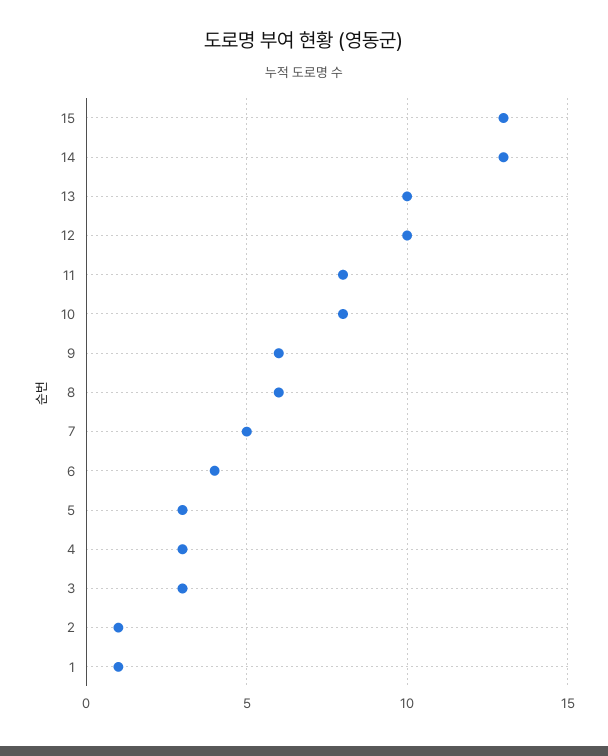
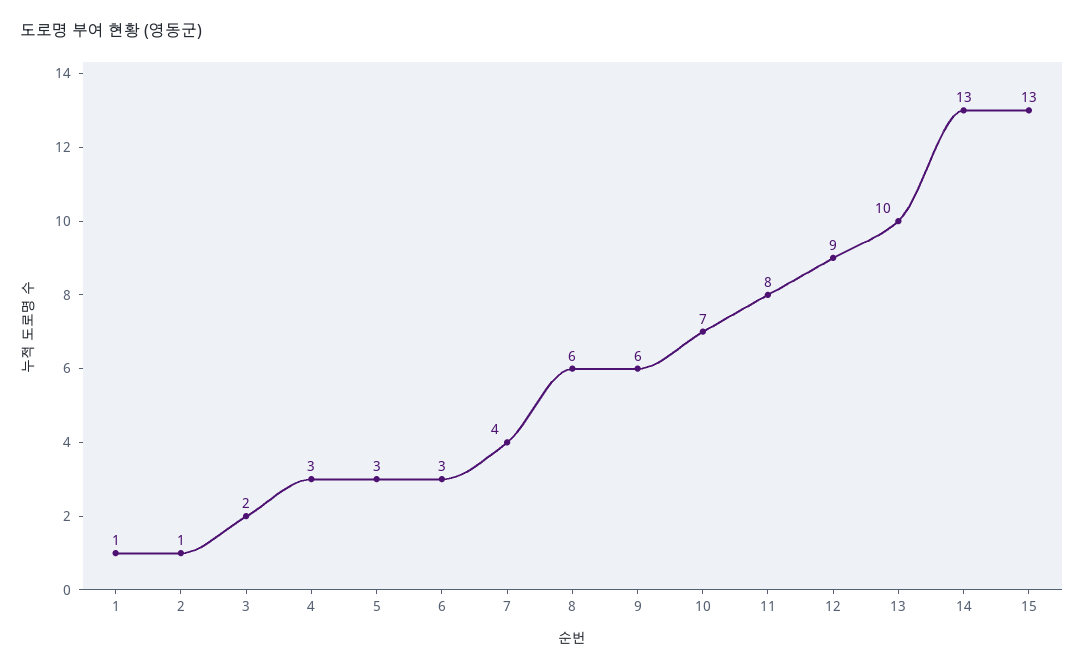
12: 10 -> 9
10: 8 -> 7
7: 5 -> 4
6: 4 -> 3
3: 3 -> 2

